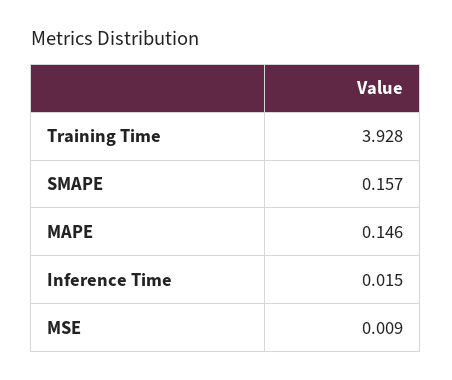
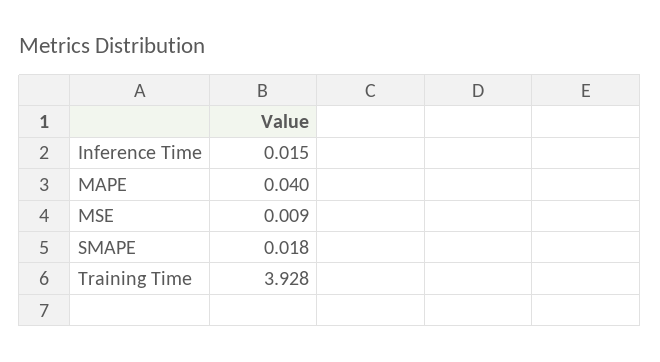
SMAPE: 0.157 -> 0.018
MAPE: 0.146 -> 0.04

